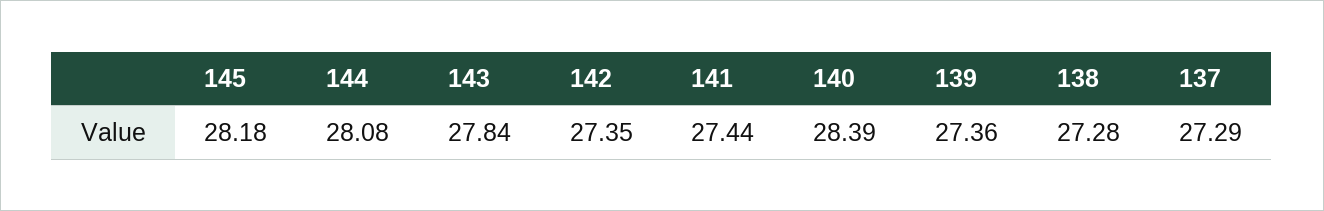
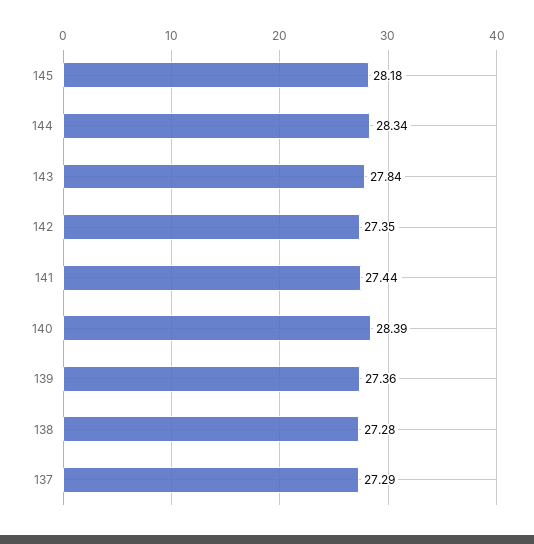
144: 28.08 -> 28.34

